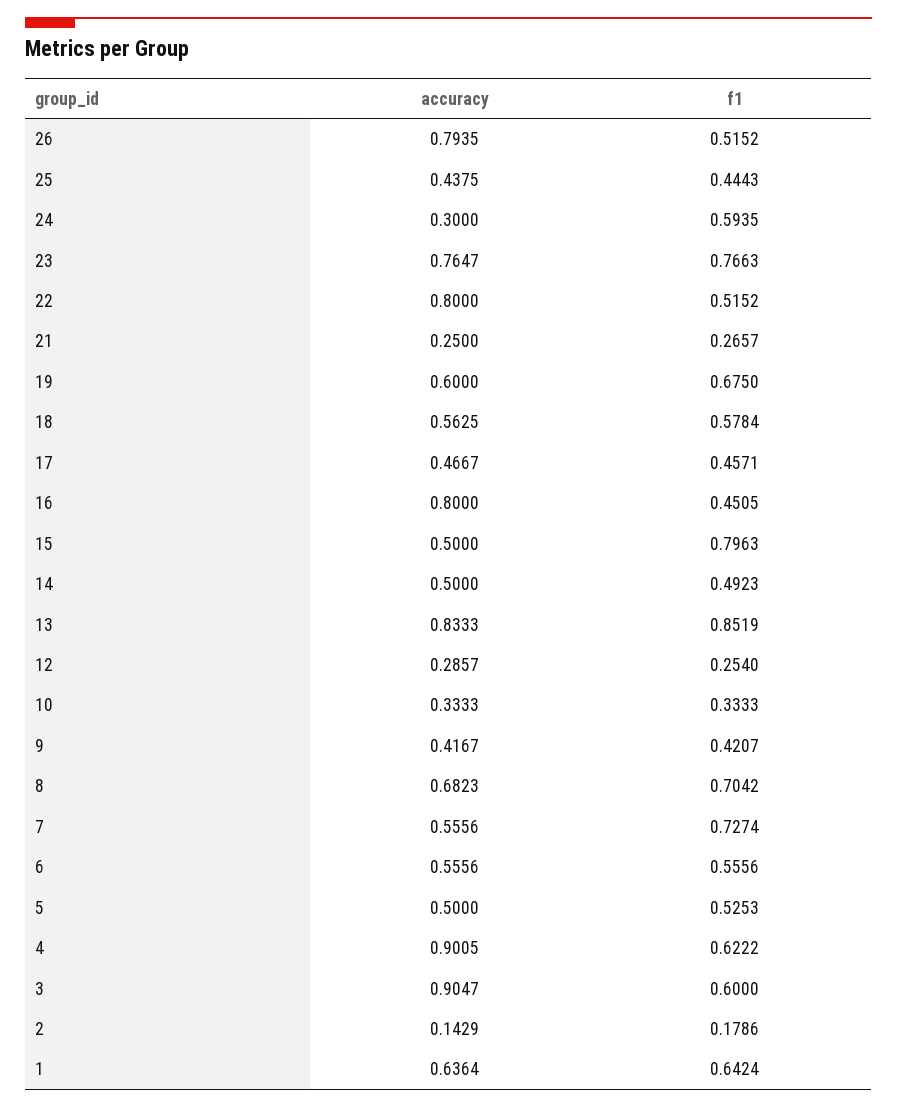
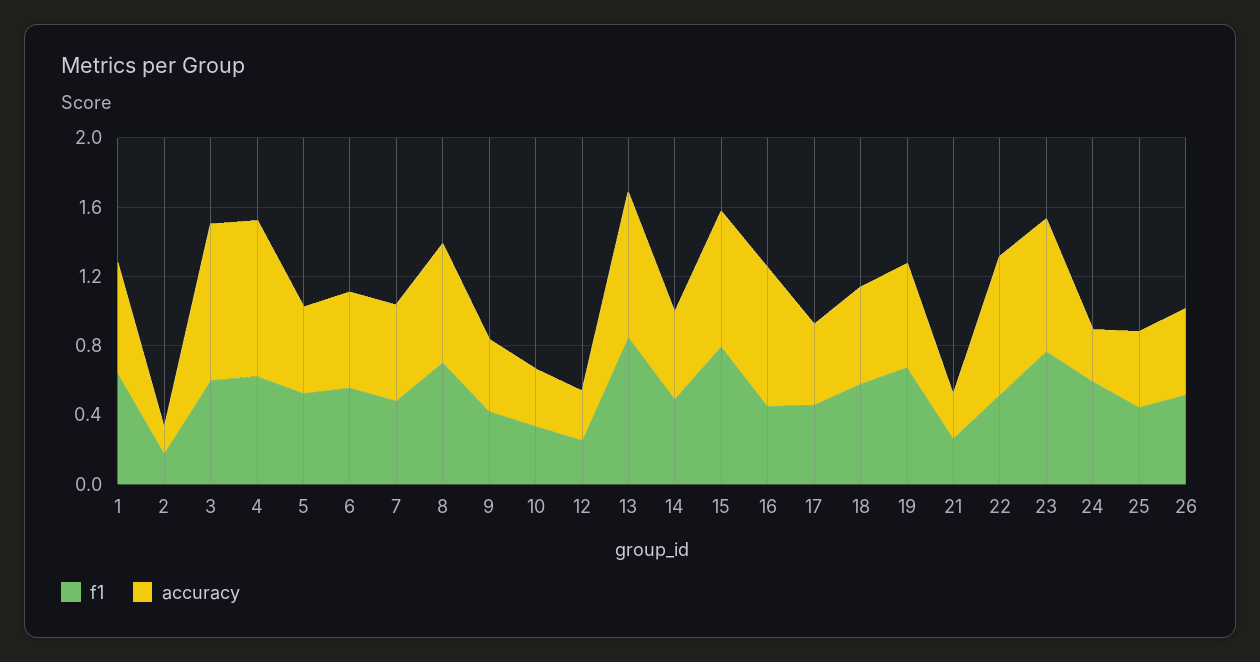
accuracy, 26: 0.7935 -> 0.5
accuracy, 15: 0.5 -> 0.8
f1, 7: 0.7274 -> 0.5

